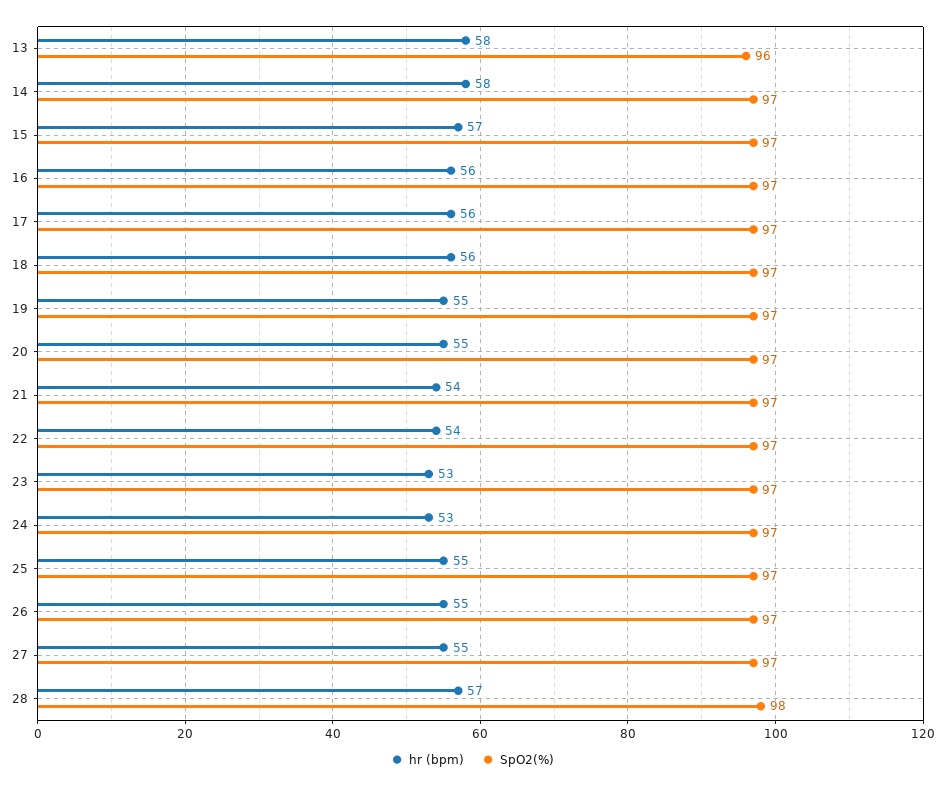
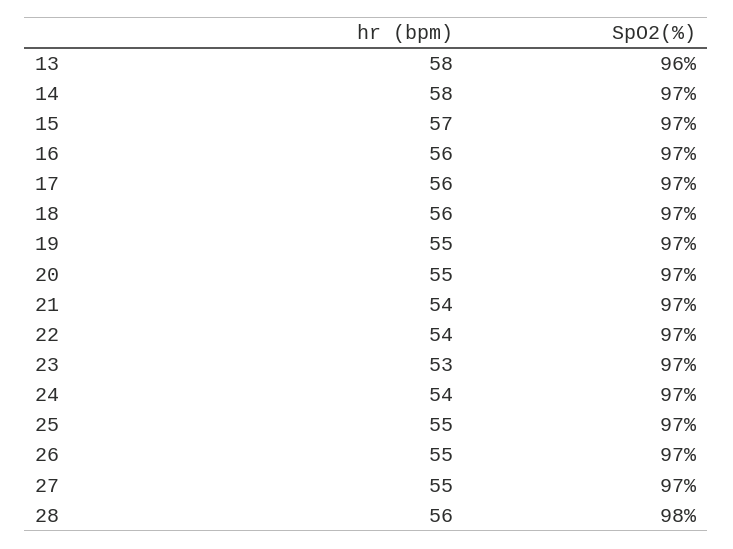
hr (bpm), 24: 53 -> 54
hr (bpm), 28: 57 -> 56

